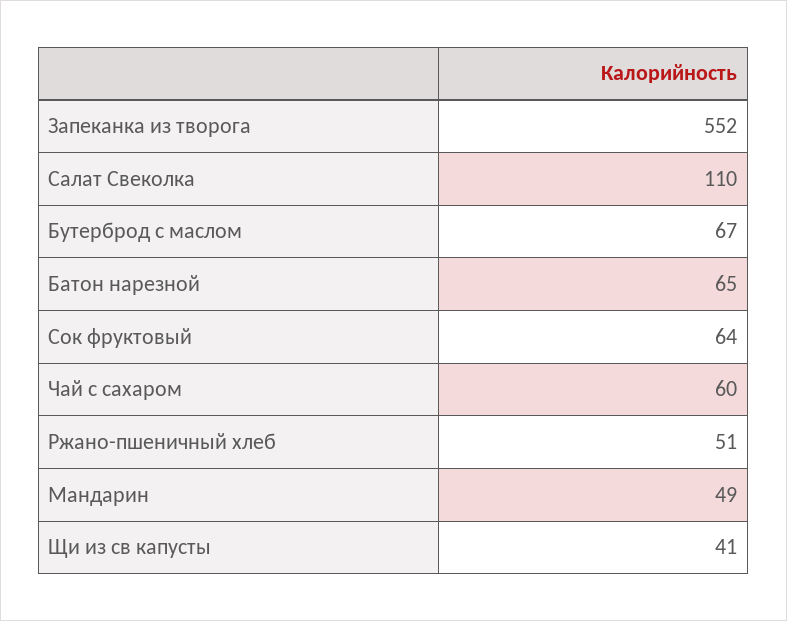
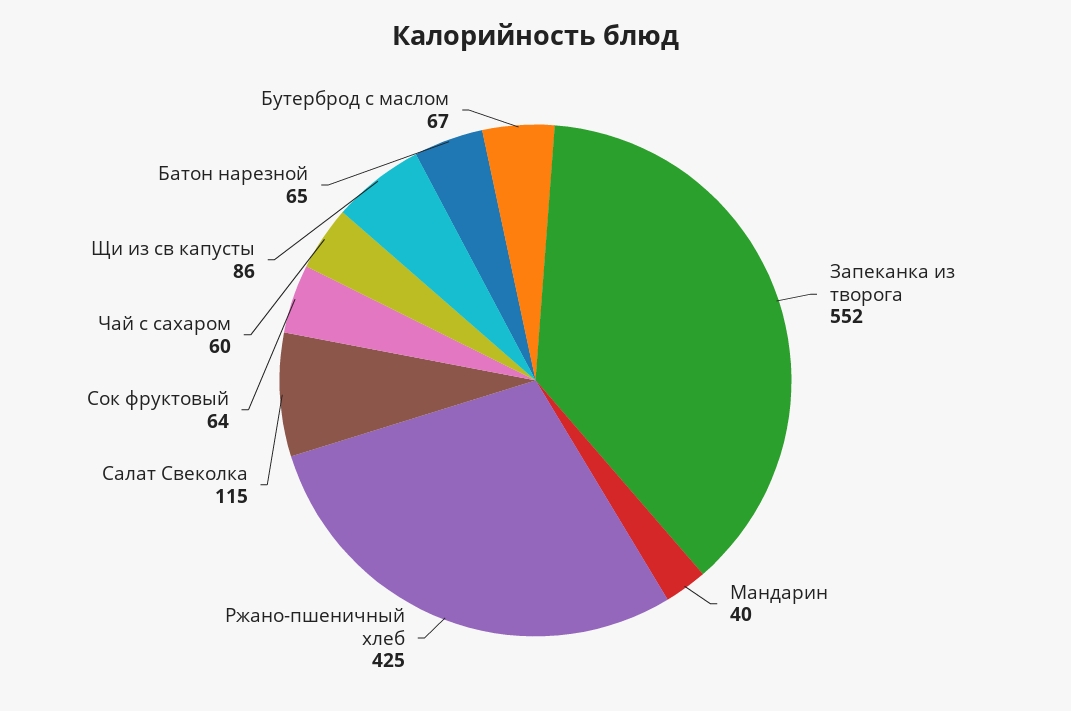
Салат Свеколка: 110 -> 115
Ржано-пшеничный хлеб: 51 -> 425
Мандарин: 49 -> 40
Щи из св капусты: 41 -> 86

